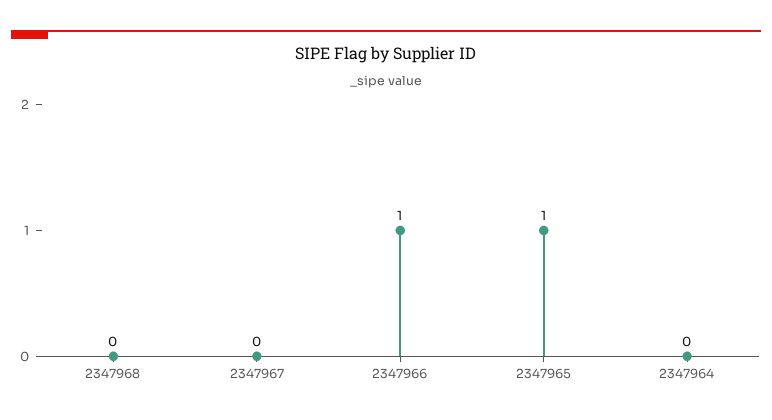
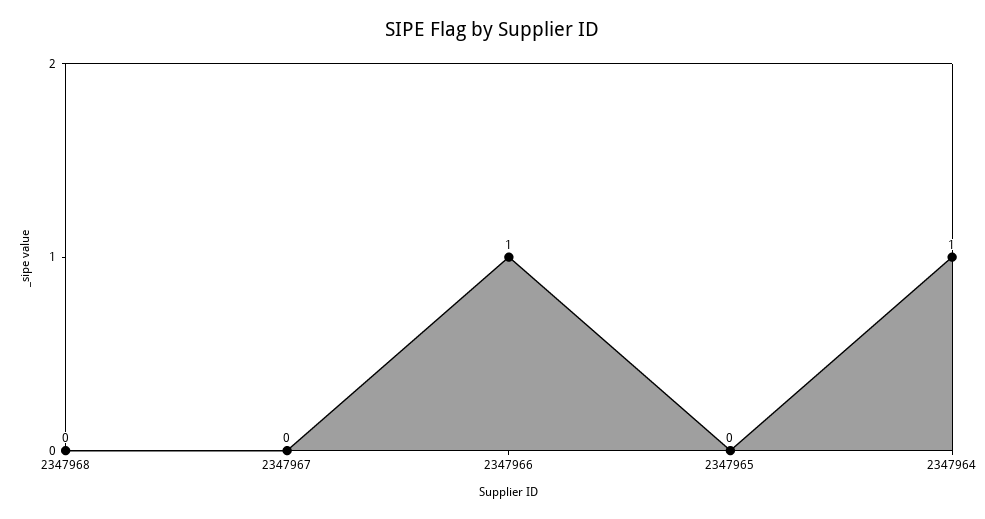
2347965: 1 -> 0
2347964: 0 -> 1

